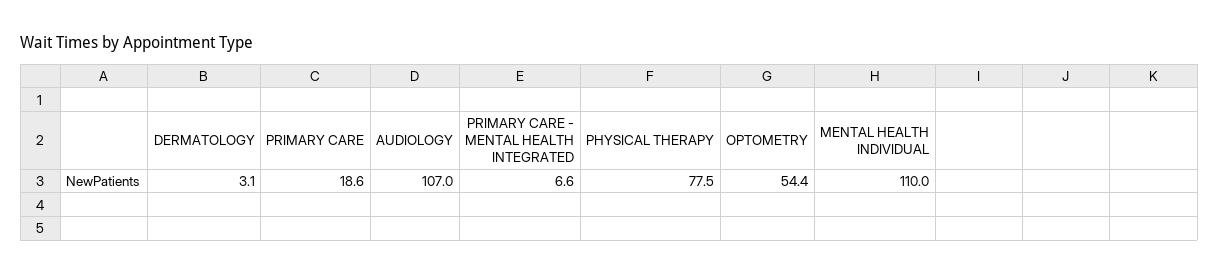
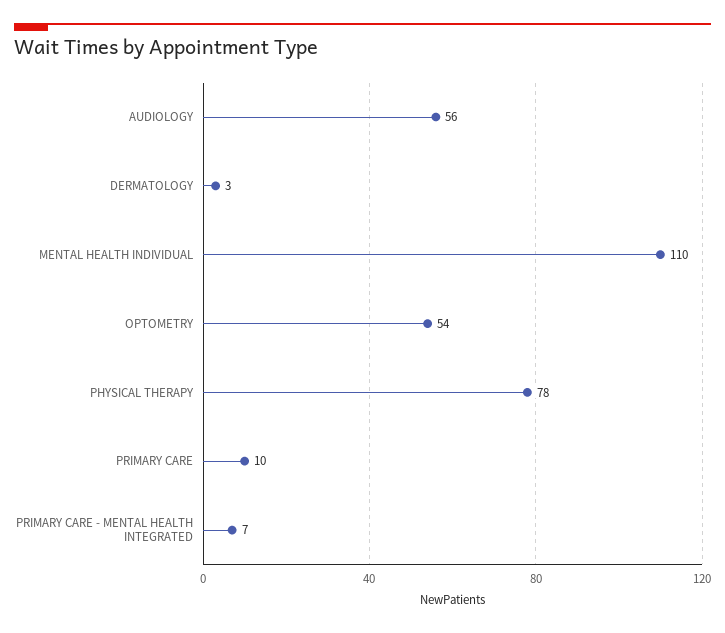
PRIMARY CARE: 18.6 -> 10
AUDIOLOGY: 107 -> 56

